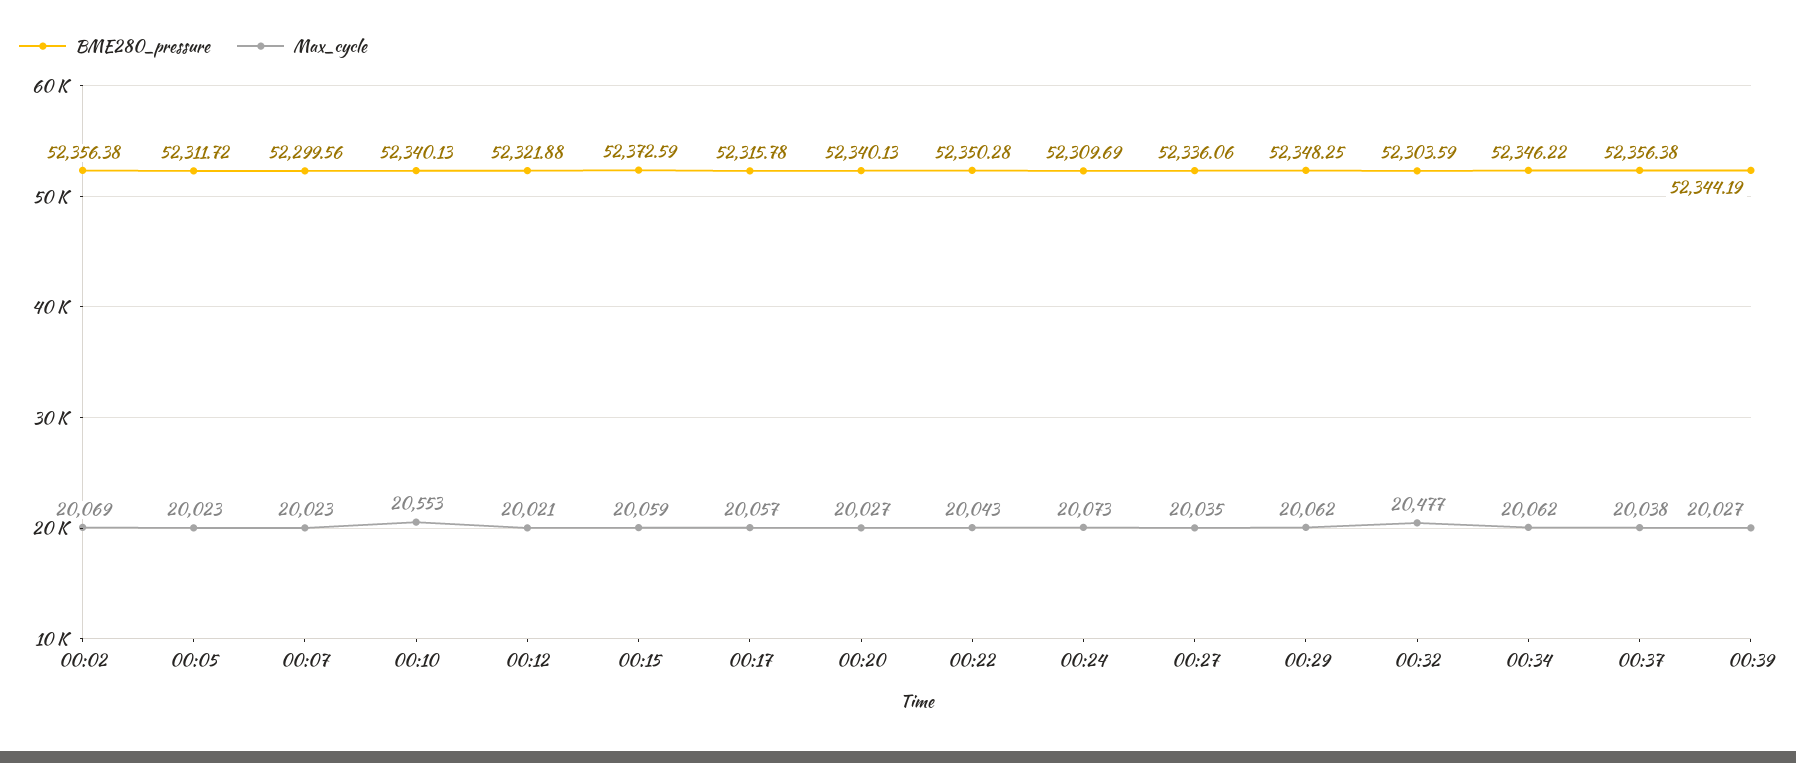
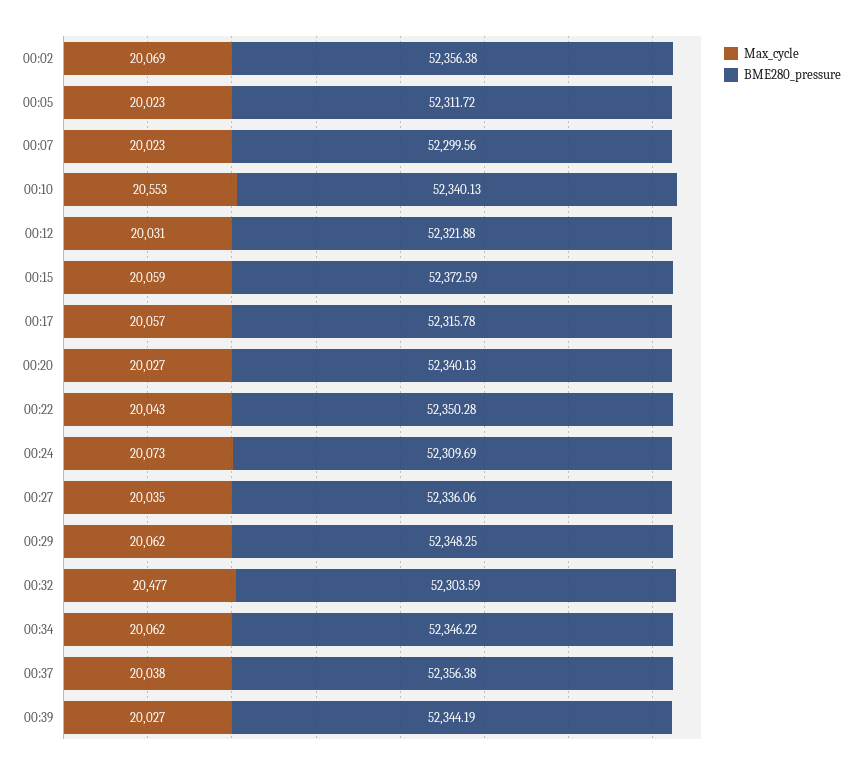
Max_cycle, 00:12: 20021 -> 20031

